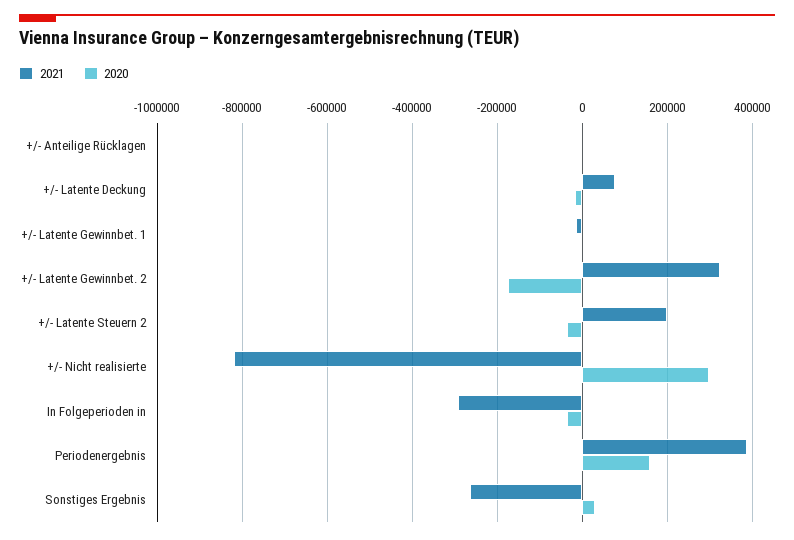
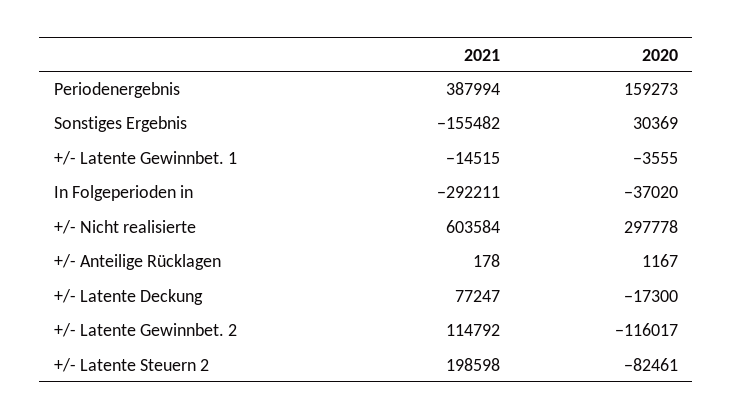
2021, +/- Latente Gewinnbet. 2: 320000 -> 114792
2020, +/- Latente Gewinnbet. 2: -180000 -> -116017
2020, +/- Latente Steuern 2: -40000 -> -82461
2021, +/- Nicht realisierte: -820000 -> 603584
2021, Sonstiges Ergebnis: -260000 -> -155482

